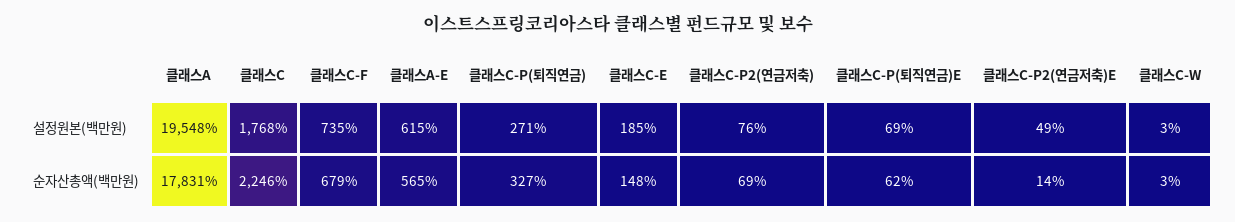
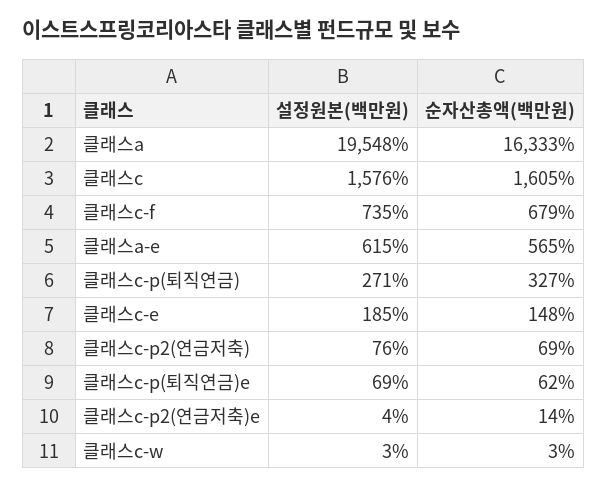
클래스C, 설정원본(백만원): 1768 -> 1576
클래스C-P2(연금저축)E, 설정원본(백만원): 49 -> 4
클래스A, 순자산총액(백만원): 17831 -> 16333
클래스C, 순자산총액(백만원): 2246 -> 1605

